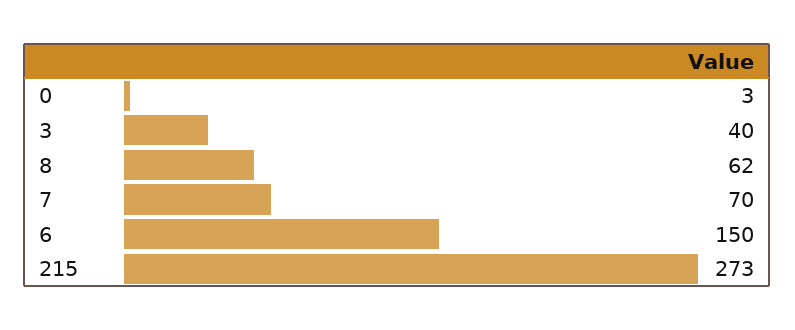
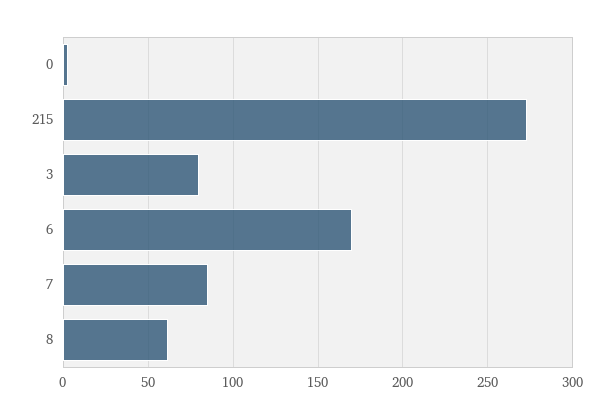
3: 40 -> 80
7: 70 -> 85
6: 150 -> 170

